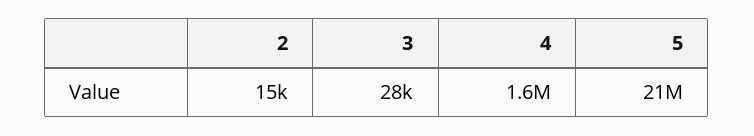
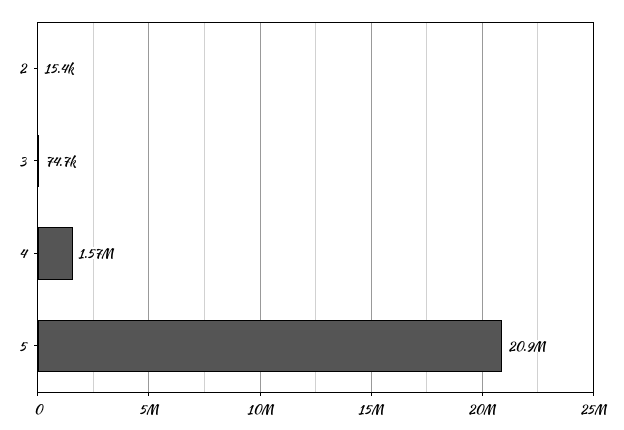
3: 28000 -> 74700

